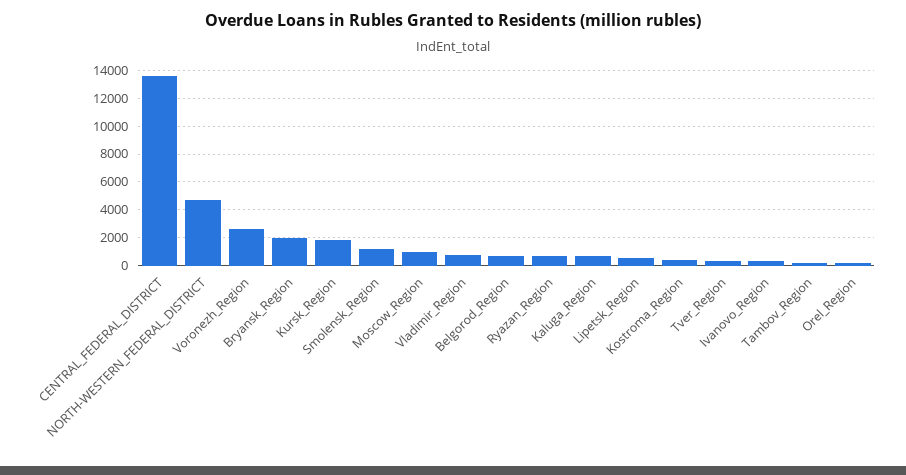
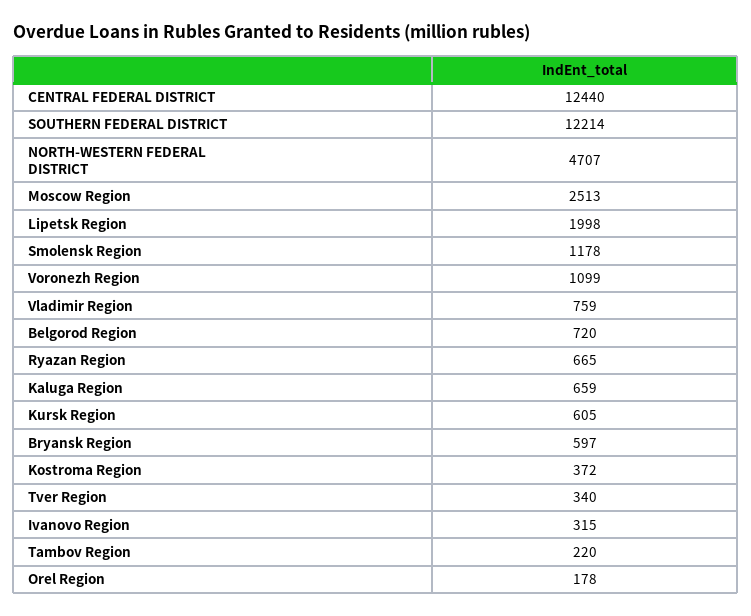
CENTRAL_FEDERAL_DISTRICT: 13500 -> 12440
Voronezh_Region: 2500 -> 1099
Bryansk_Region: 2000 -> 597
Kursk_Region: 2000 -> 605
Moscow_Region: 1000 -> 2513
Lipetsk_Region: 500 -> 1998
SOUTHERN FEDERAL DISTRICT: none -> 12214

